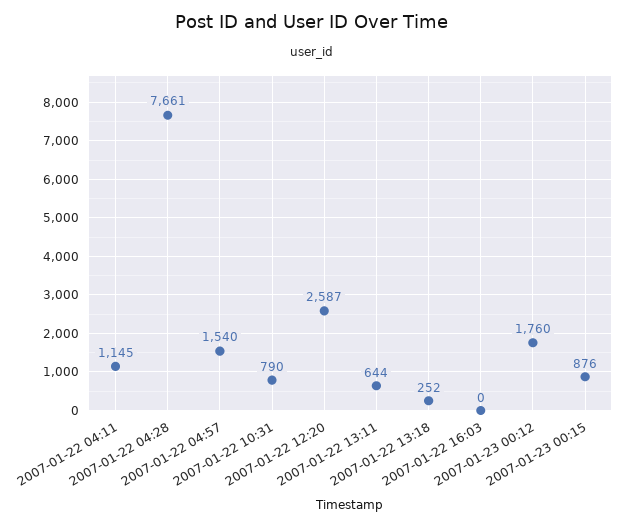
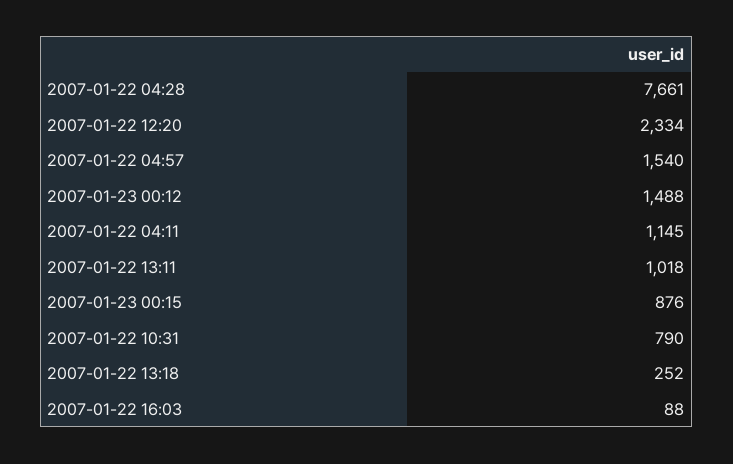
2007-01-22 12:20: 2587 -> 2334
2007-01-22 13:11: 644 -> 1018
2007-01-22 16:03: 0 -> 88
2007-01-23 00:12: 1760 -> 1488

